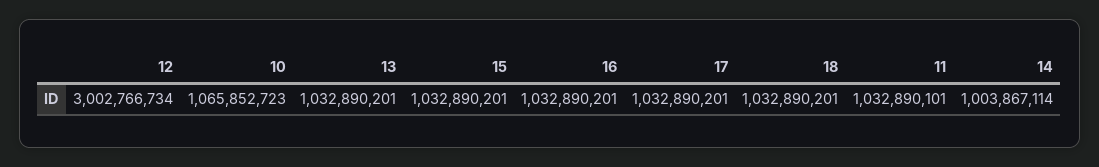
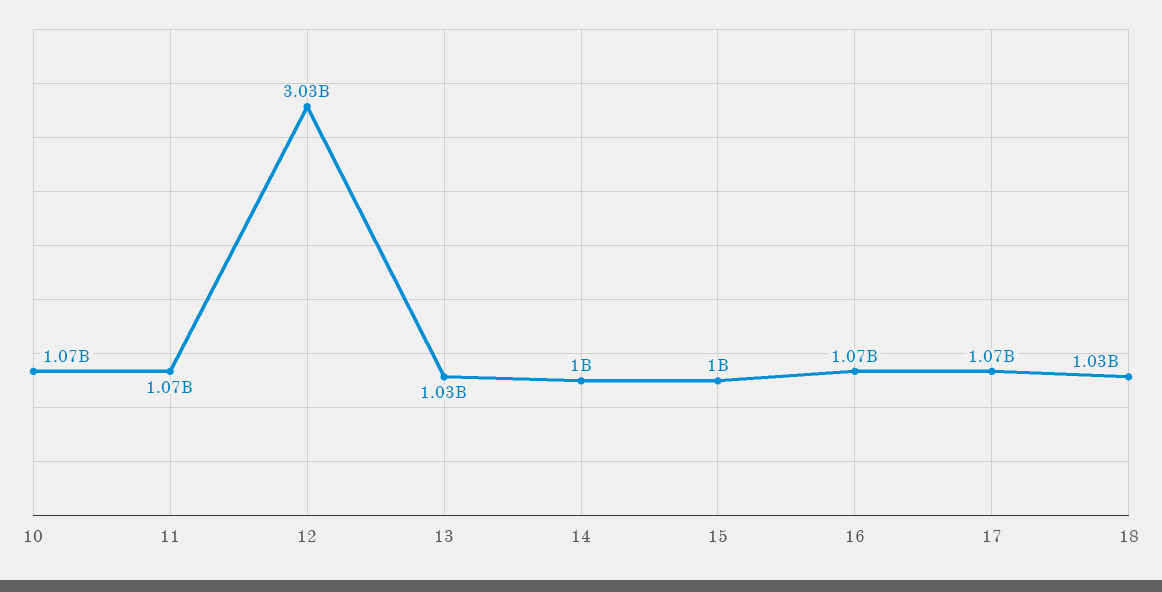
12: 3002766734 -> 3030000000
15: 1032890201 -> 1000000000
16: 1032890201 -> 1070000000
17: 1032890201 -> 1070000000
11: 1032890101 -> 1070000000

